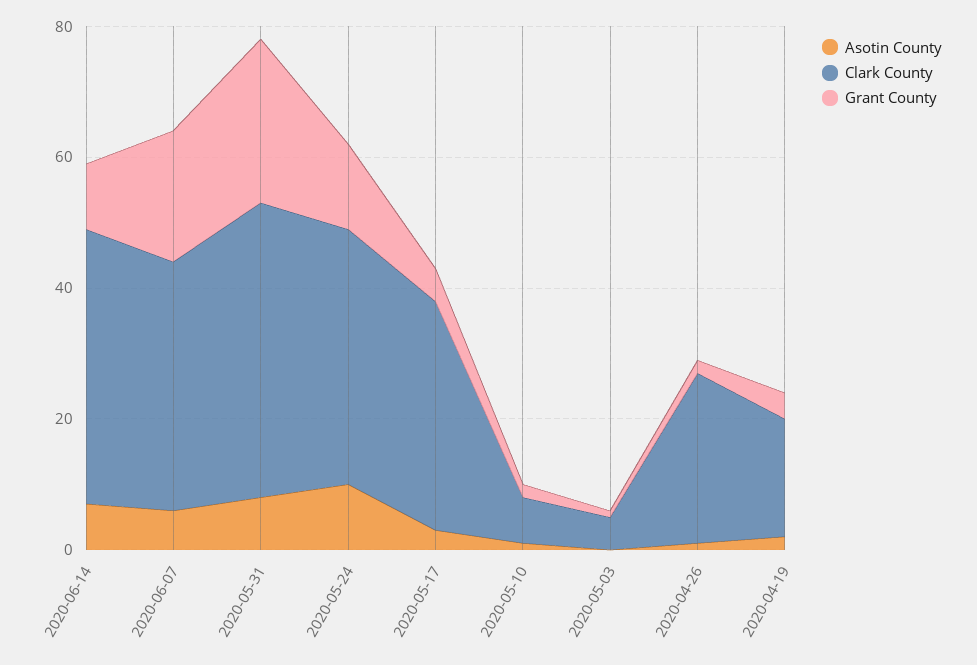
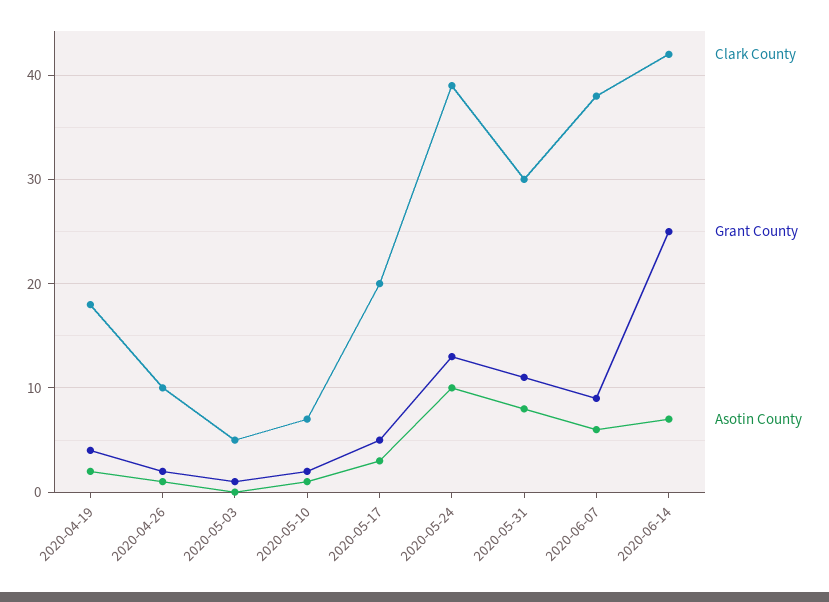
Grant County, 2020-06-14: 10 -> 25
Grant County, 2020-06-07: 20 -> 9
Clark County, 2020-05-31: 45 -> 30
Grant County, 2020-05-31: 25 -> 11
Clark County, 2020-05-17: 35 -> 20
Clark County, 2020-04-26: 25 -> 10

